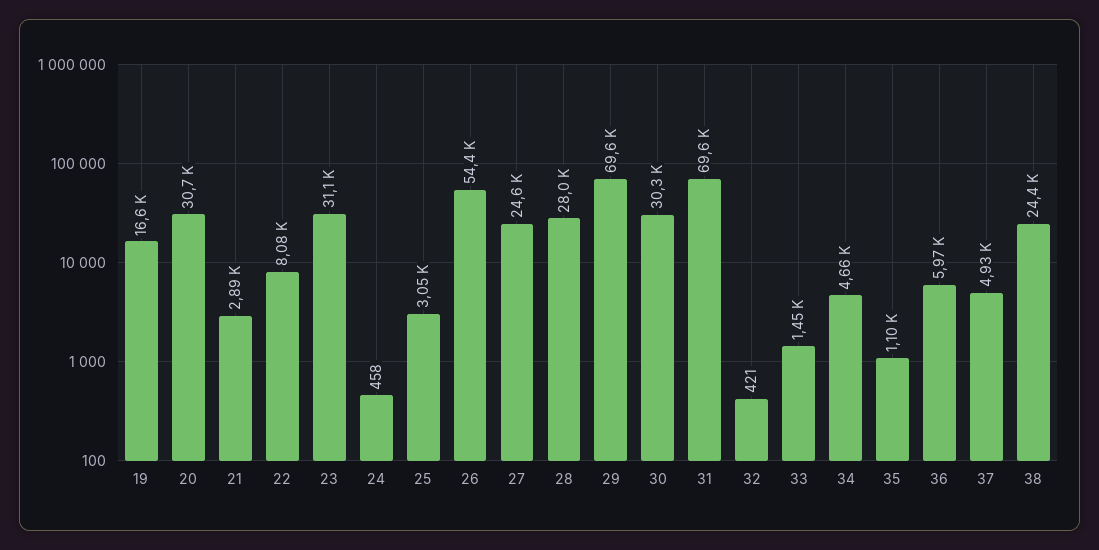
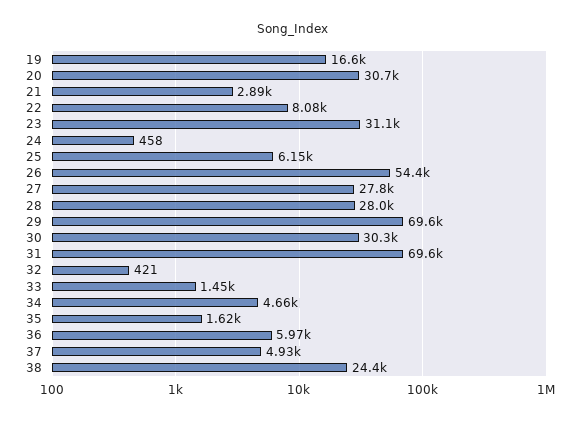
25: 3050 -> 6150
27: 24600 -> 27800
35: 1100 -> 1620

